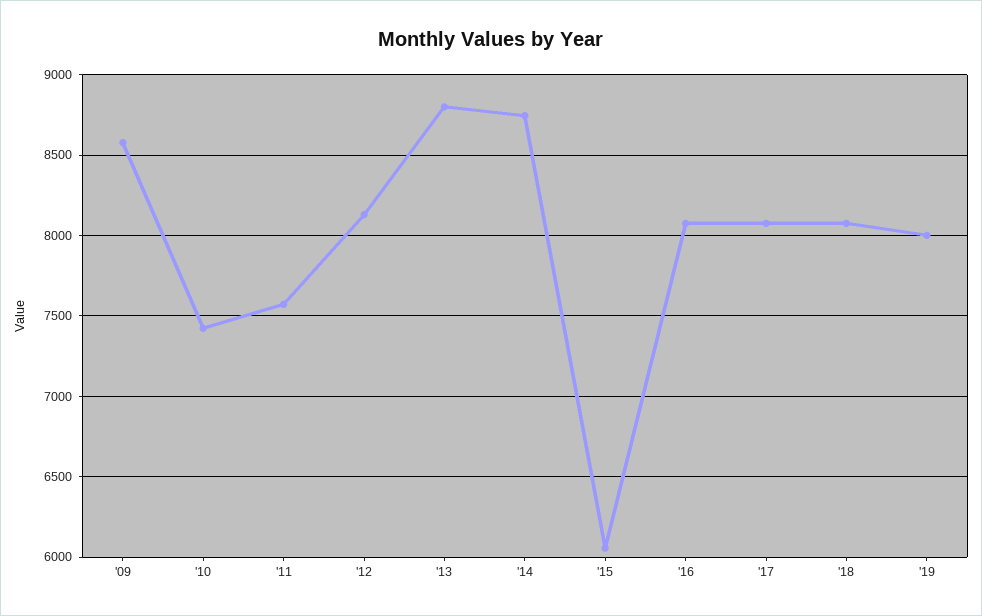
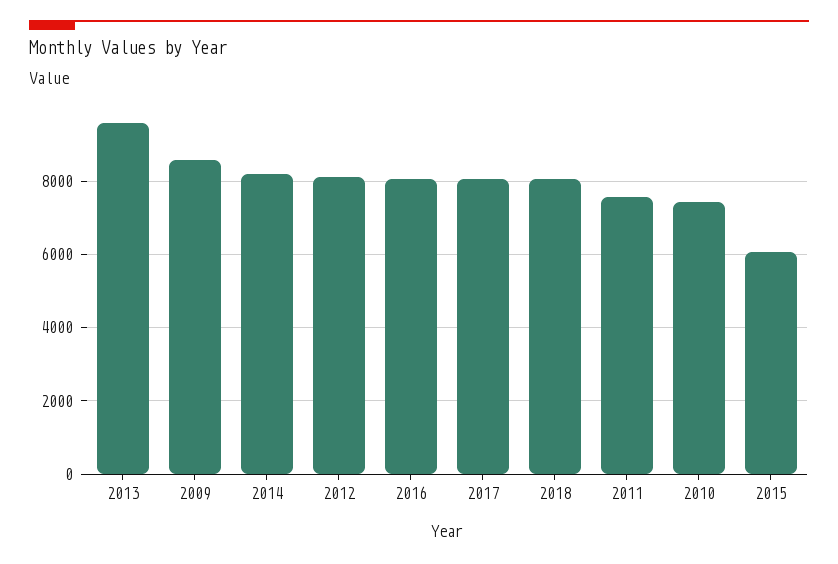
'13: 8800 -> 9600
'14: 8750 -> 8200
'19: 8000 -> none

